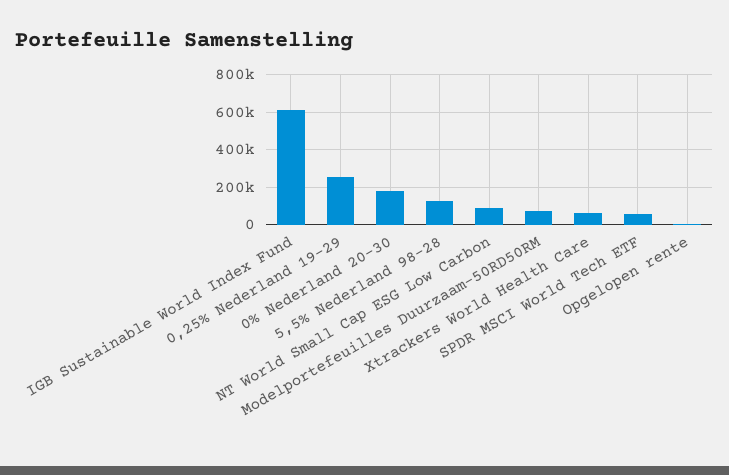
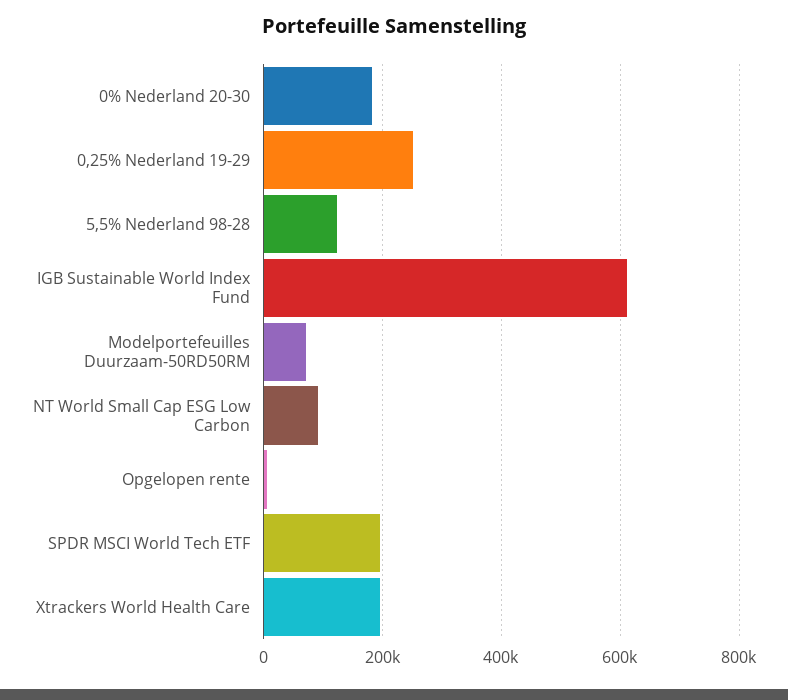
Xtrackers World Health Care: 50000 -> 200000
SPDR MSCI World Tech ETF: 50000 -> 200000

